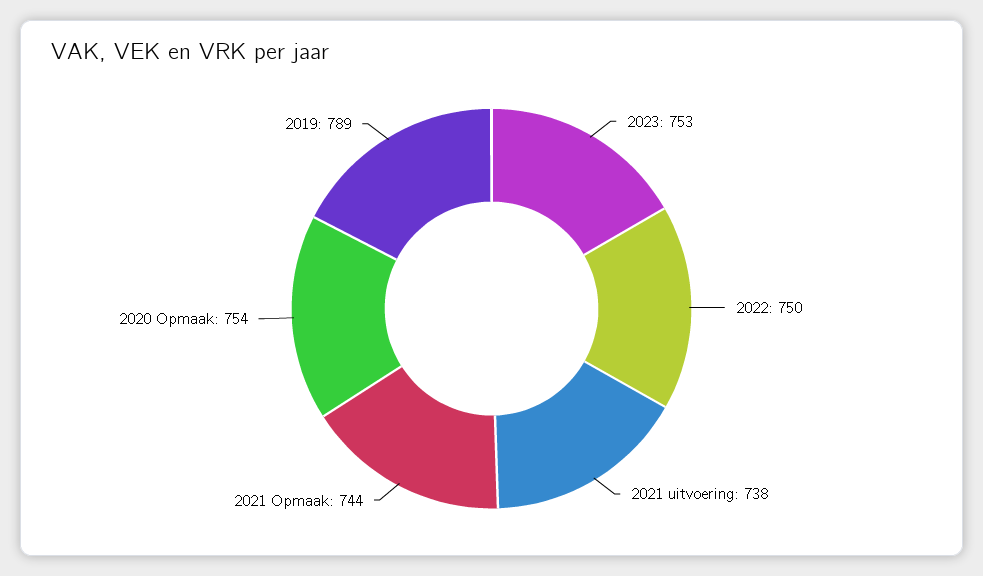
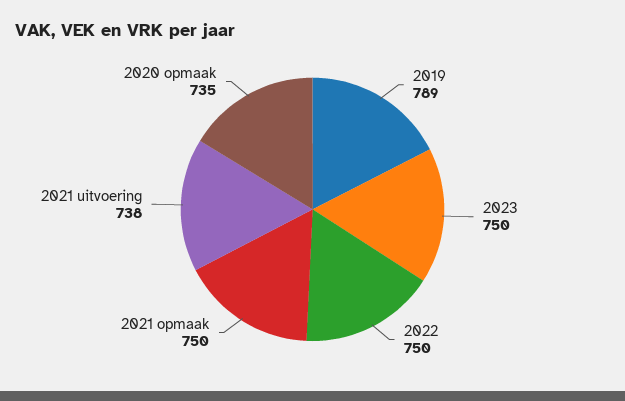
2023: 753 -> 750
2021 Opmaak: 744 -> 750
2020 Opmaak: 754 -> 735

